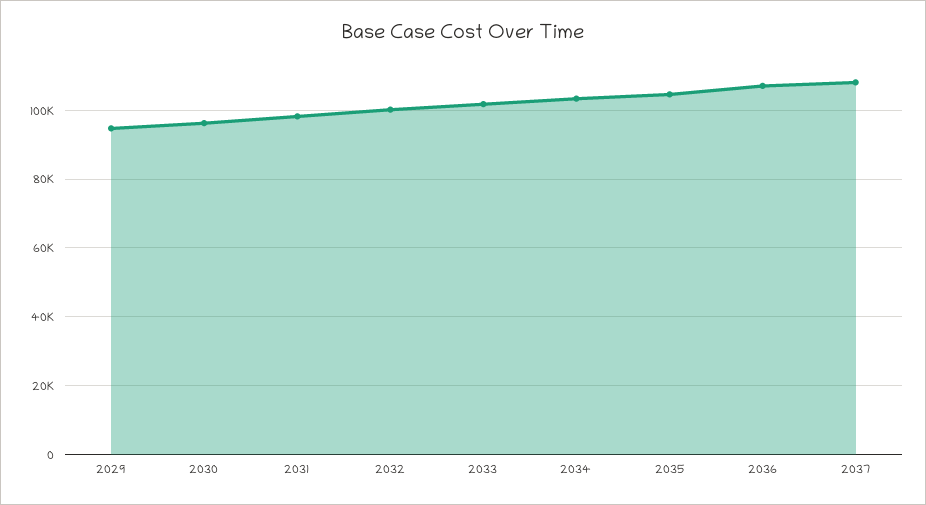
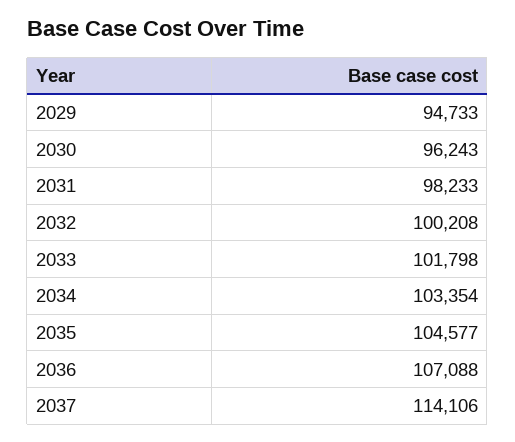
2037: 108000 -> 114106

